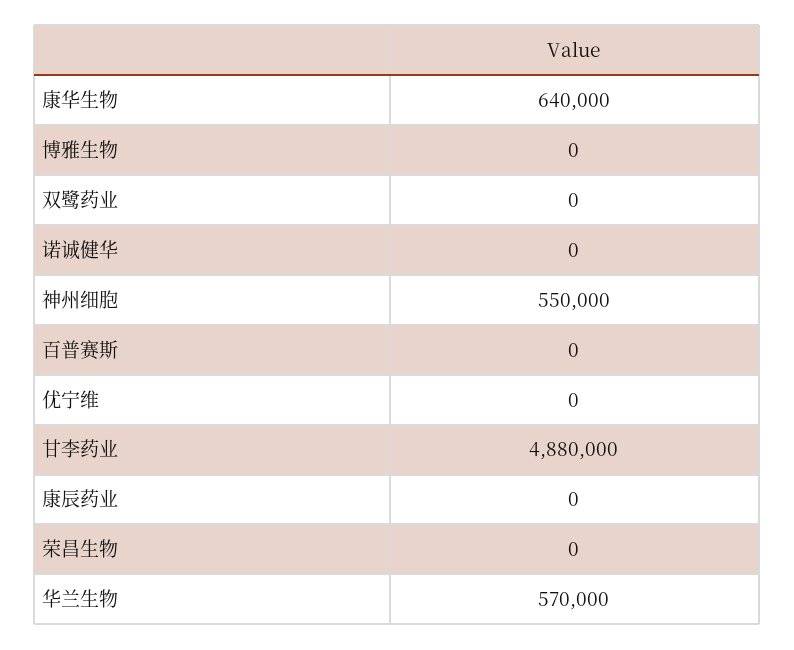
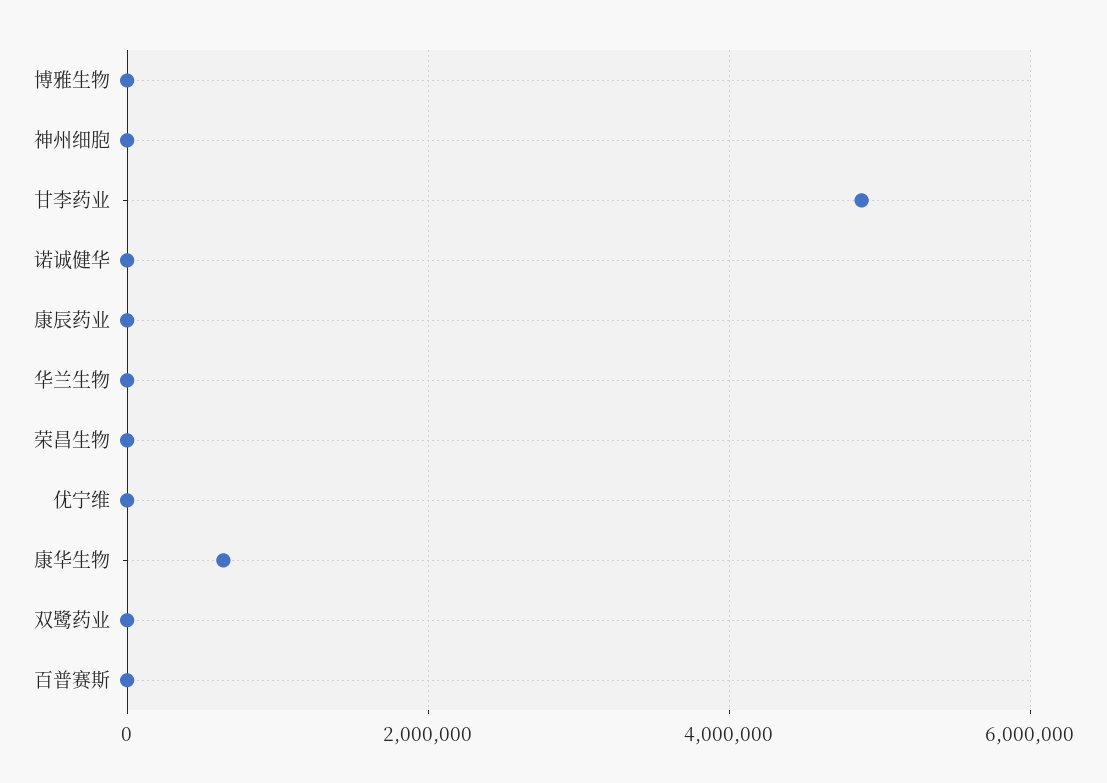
神州细胞: 550000 -> 0
华兰生物: 570000 -> 0

